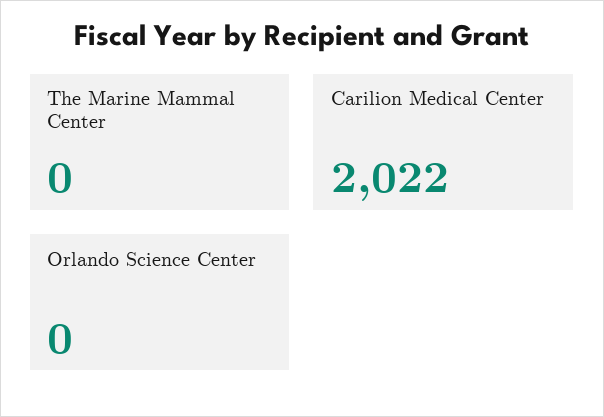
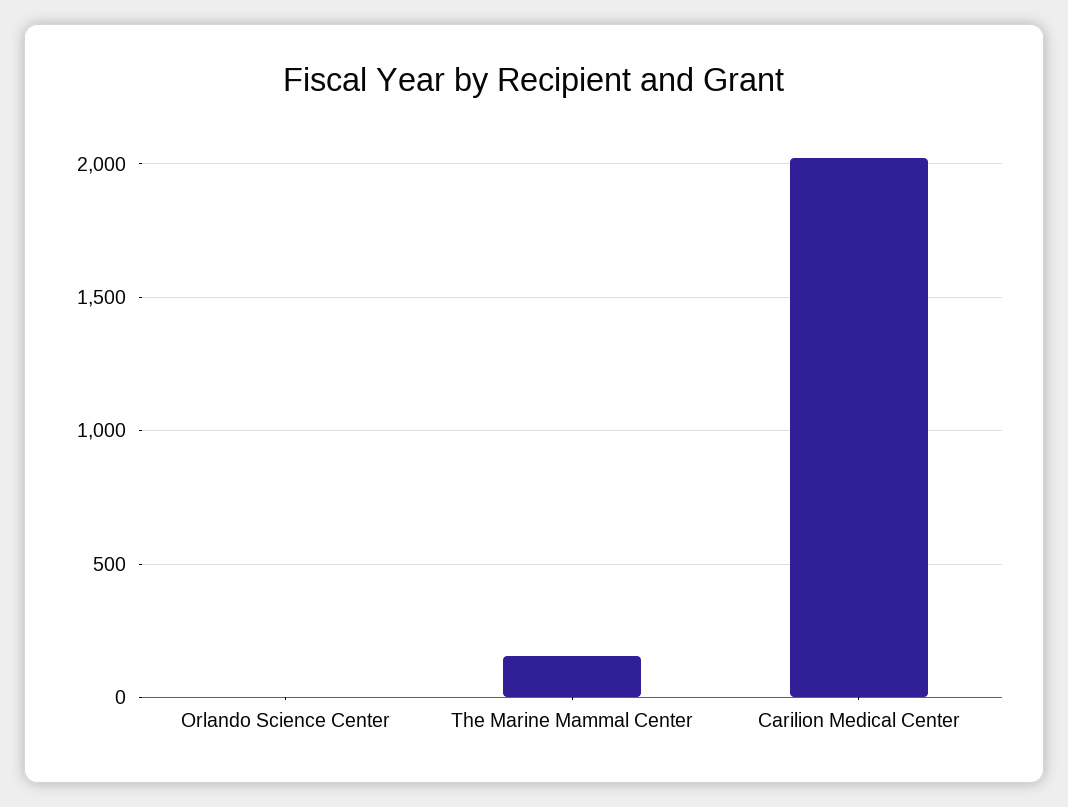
The Marine Mammal Center: 0 -> 150

